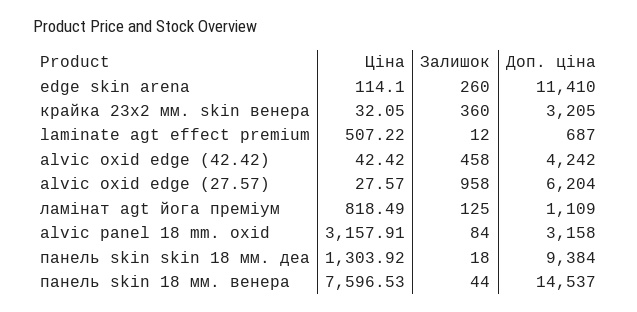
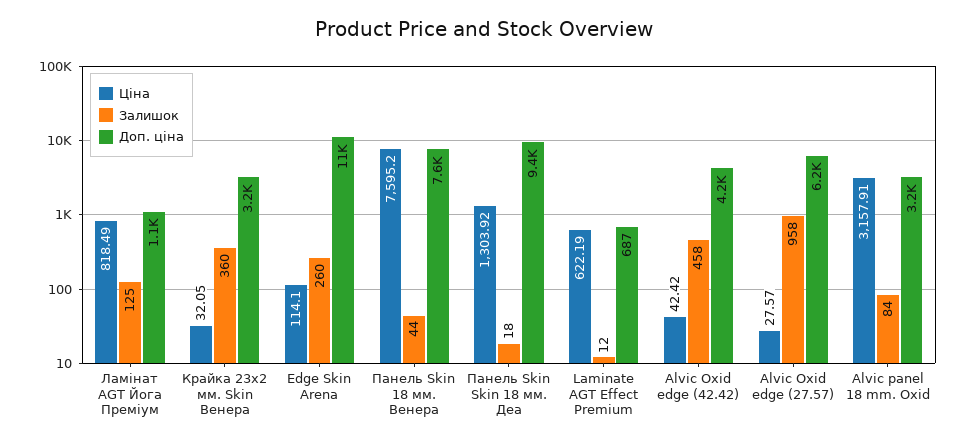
Ціна, laminate agt effect premium: 507.22 -> 622.19
Ціна, панель skin 18 мм. венера: 7596.53 -> 7595.2
Доп. ціна, панель skin 18 мм. венера: 14537 -> 7600

